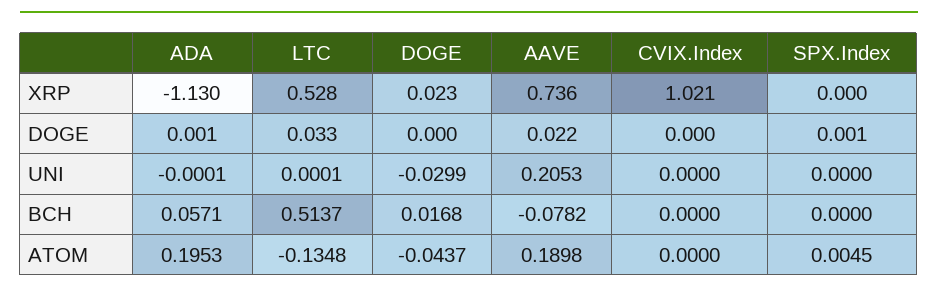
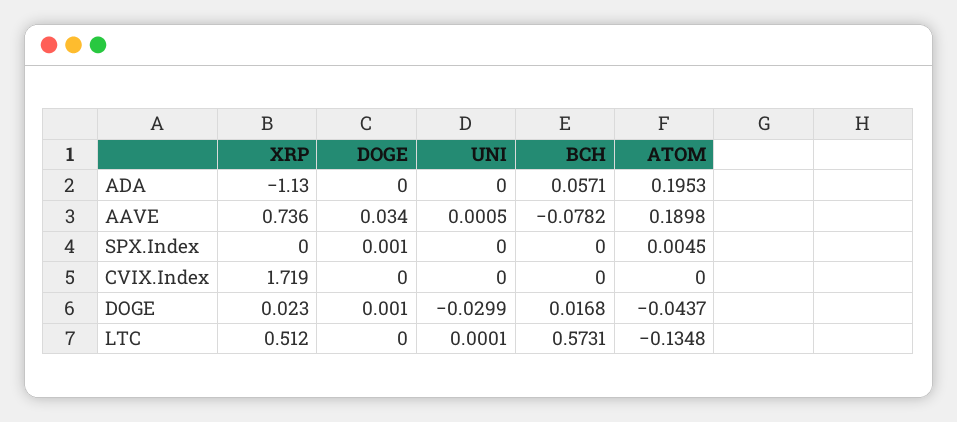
LTC, XRP: 0.528 -> 0.512
CVIX.Index, XRP: 1.021 -> 1.719
ADA, DOGE: 0.001 -> 0
LTC, DOGE: 0.033 -> 0
DOGE, DOGE: 0 -> 0.001
AAVE, DOGE: 0.022 -> 0.034
ADA, UNI: -0.0001 -> 0
AAVE, UNI: 0.2053 -> 0.0005
LTC, BCH: 0.5137 -> 0.5731

